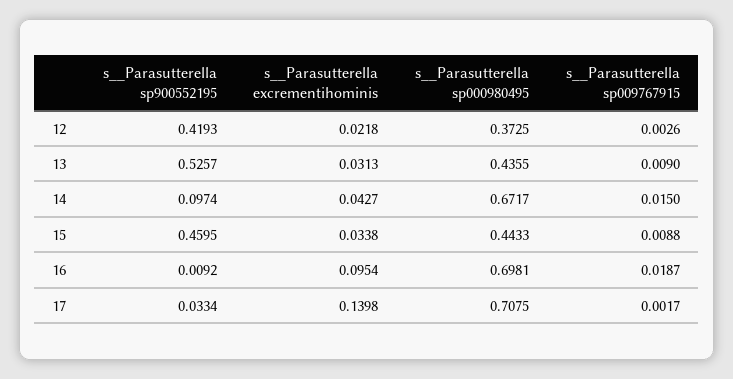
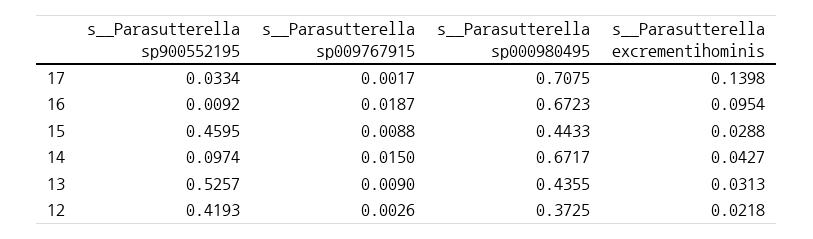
s__Parasutterella excrementihominis, 15: 0.0338 -> 0.0288
s__Parasutterella sp000980495, 16: 0.6981 -> 0.6723

